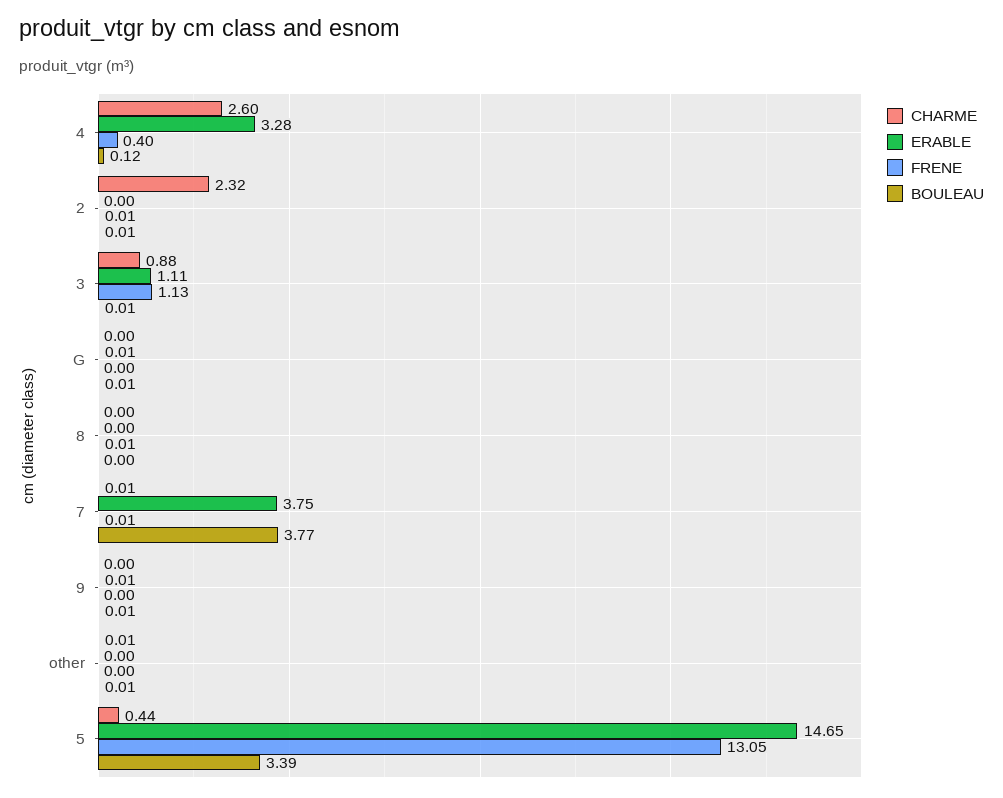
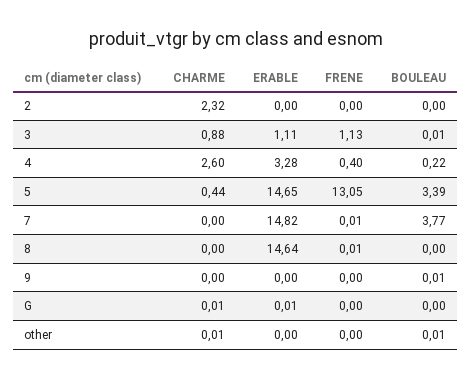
BOULEAU, 4: 0.12 -> 0.22
FRENE, 2: 0.01 -> 0
BOULEAU, 2: 0.01 -> 0
CHARME, G: 0 -> 0.01
BOULEAU, G: 0.01 -> 0
ERABLE, 8: 0 -> 14.64
CHARME, 7: 0.01 -> 0
ERABLE, 7: 3.75 -> 14.82
ERABLE, 9: 0.01 -> 0

